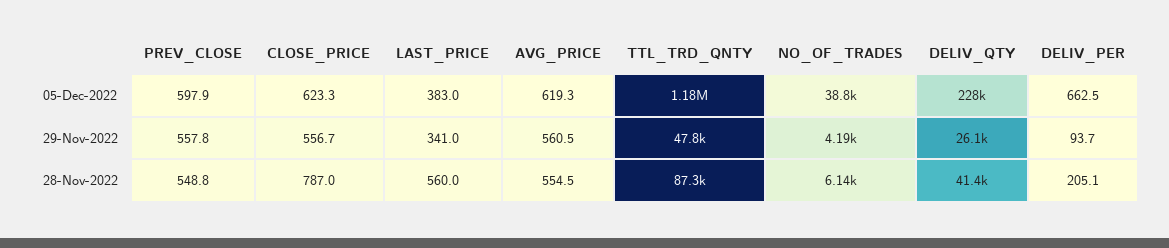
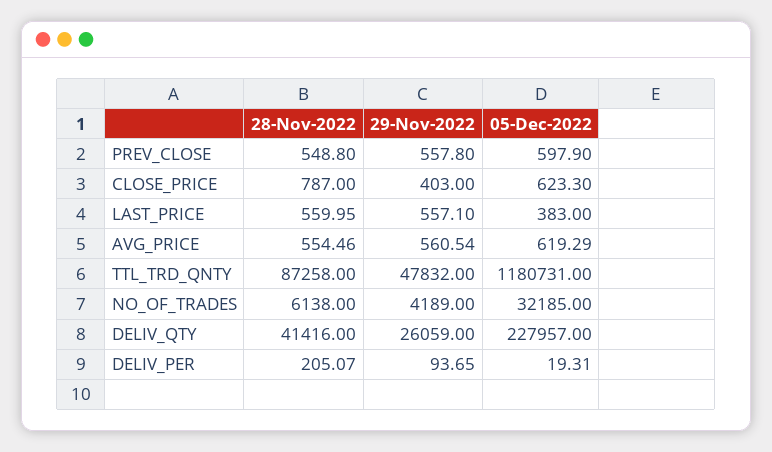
NO_OF_TRADES, 05-Dec-2022: 38800 -> 32185
DELIV_PER, 05-Dec-2022: 662.5 -> 19.31
CLOSE_PRICE, 29-Nov-2022: 556.7 -> 403
LAST_PRICE, 29-Nov-2022: 341 -> 557.1

